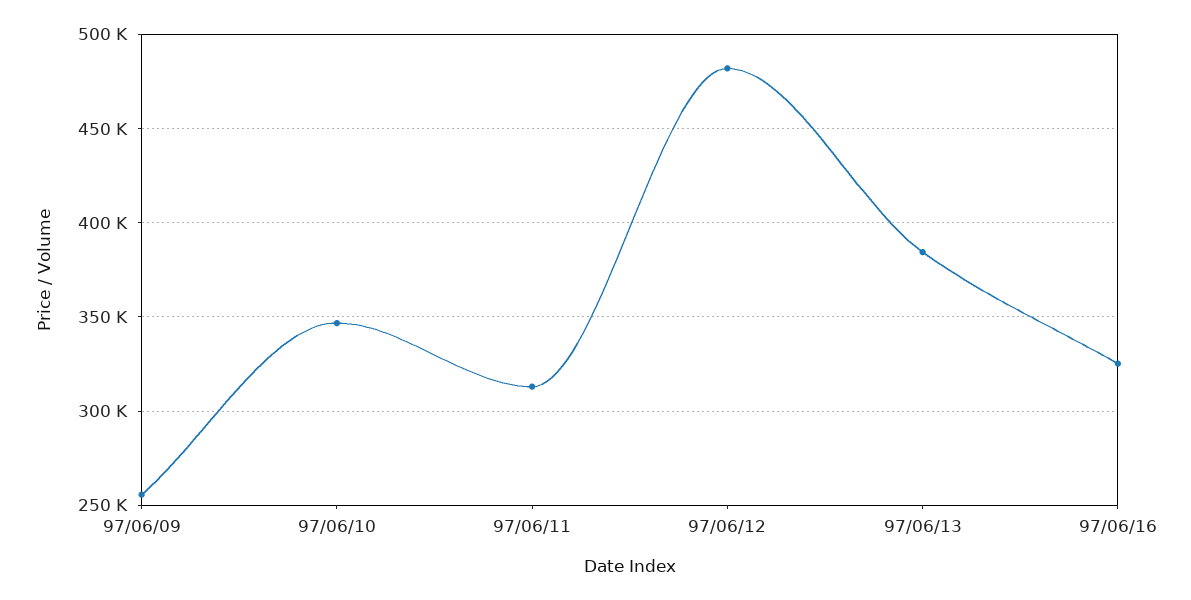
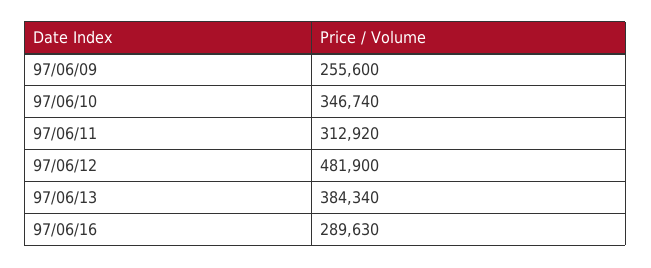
97/06/16: 325000 -> 289630

